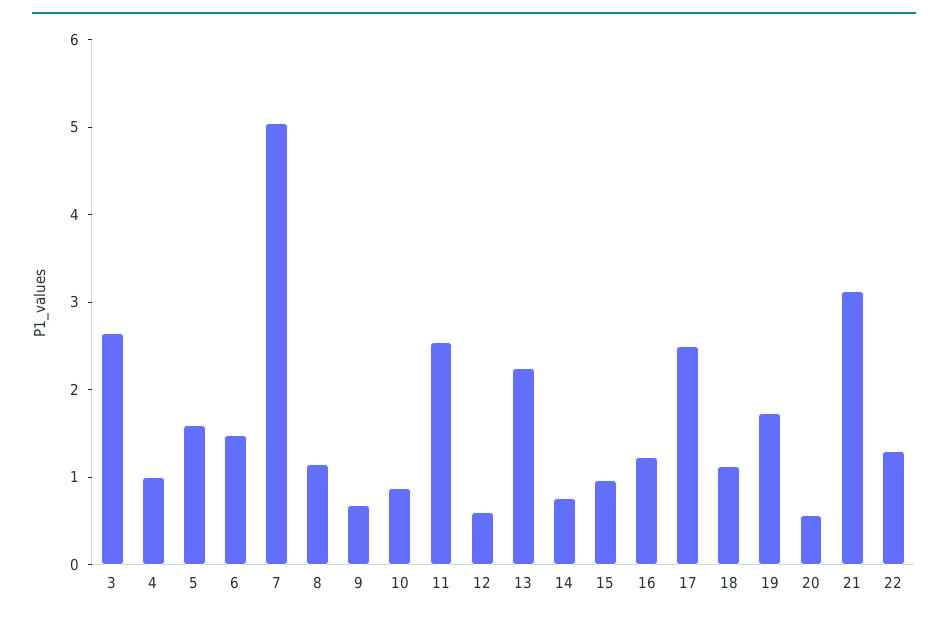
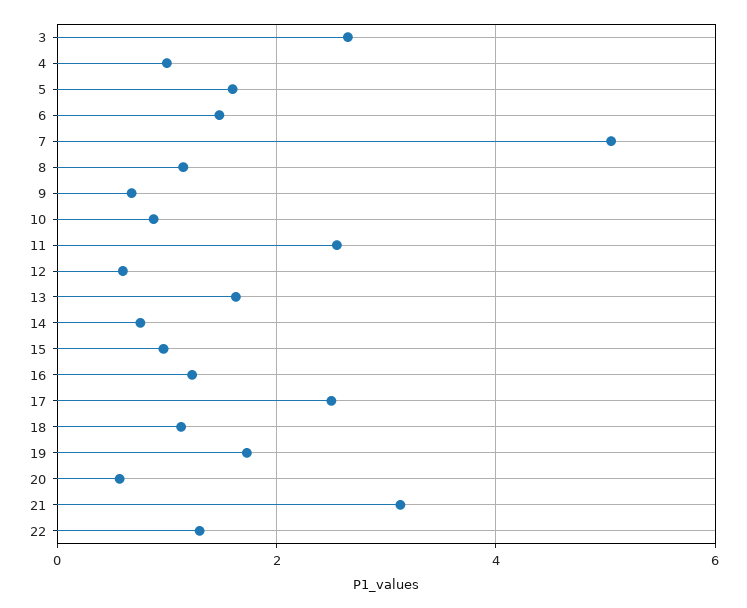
13: 2.2 -> 1.6

